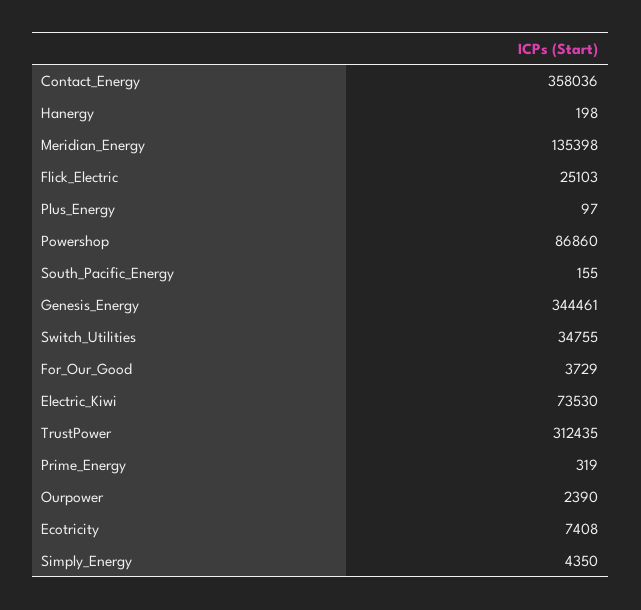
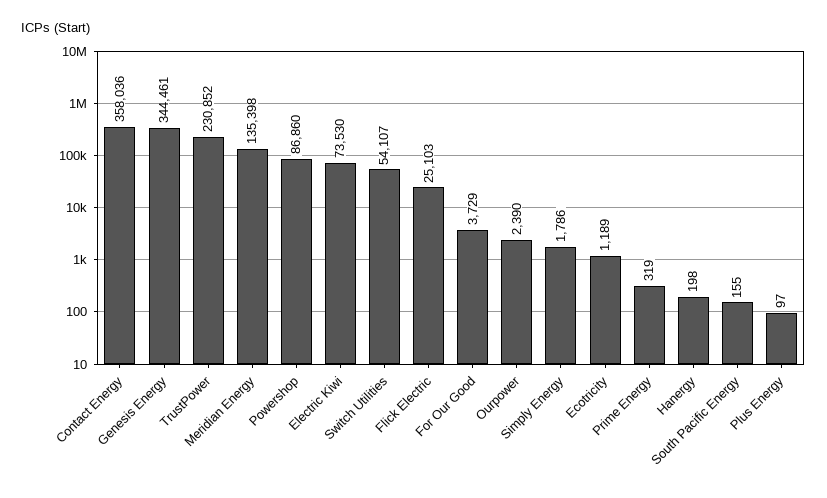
Switch_Utilities: 34755 -> 54107
TrustPower: 312435 -> 230852
Ecotricity: 7408 -> 1189
Simply_Energy: 4350 -> 1786

